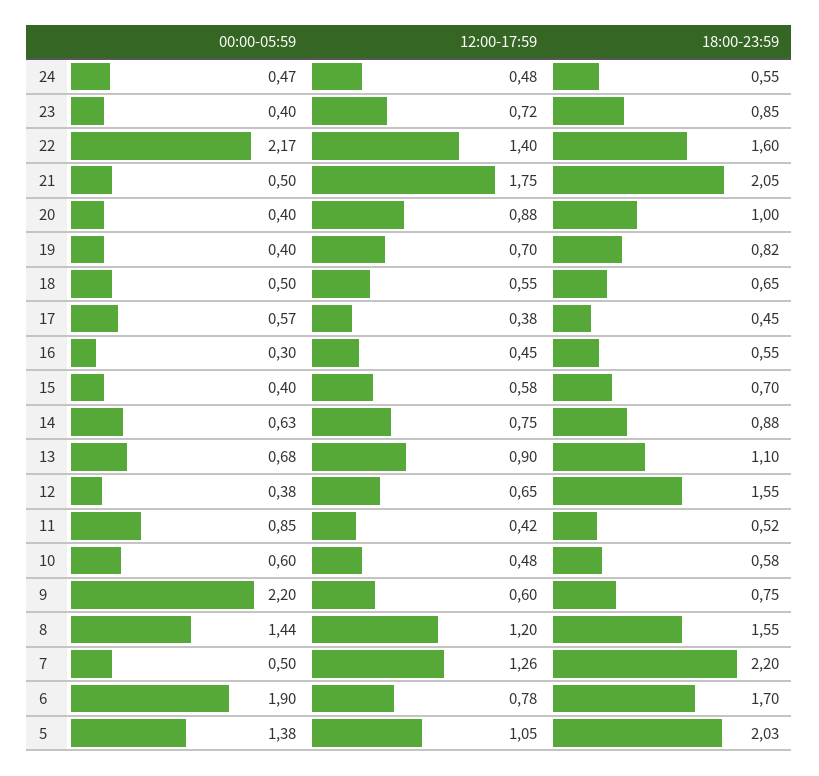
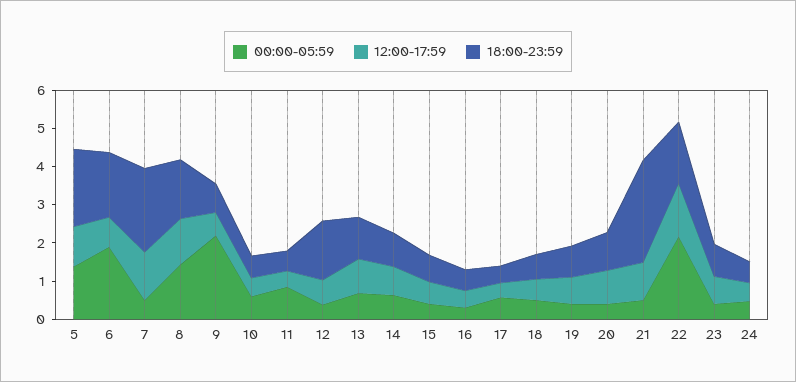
12:00-17:59, 21: 1.75 -> 1
18:00-23:59, 21: 2.05 -> 2.75

